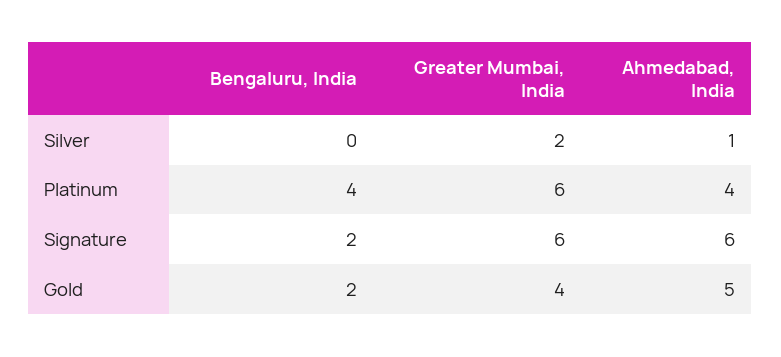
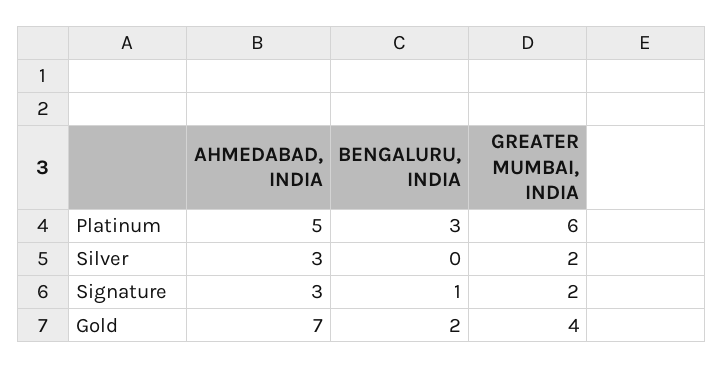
Ahmedabad, India, Silver: 1 -> 3
Bengaluru, India, Platinum: 4 -> 3
Ahmedabad, India, Platinum: 4 -> 5
Bengaluru, India, Signature: 2 -> 1
Greater Mumbai, India, Signature: 6 -> 2
Ahmedabad, India, Signature: 6 -> 3
Ahmedabad, India, Gold: 5 -> 7

